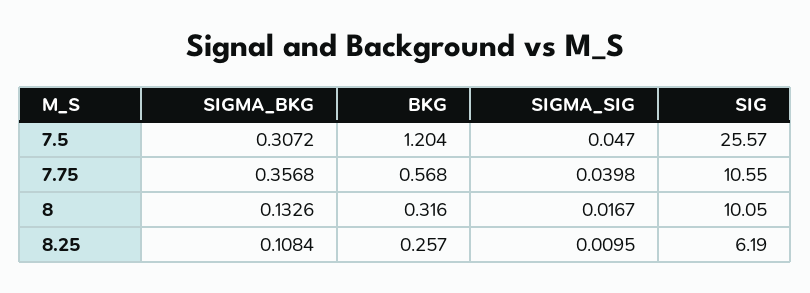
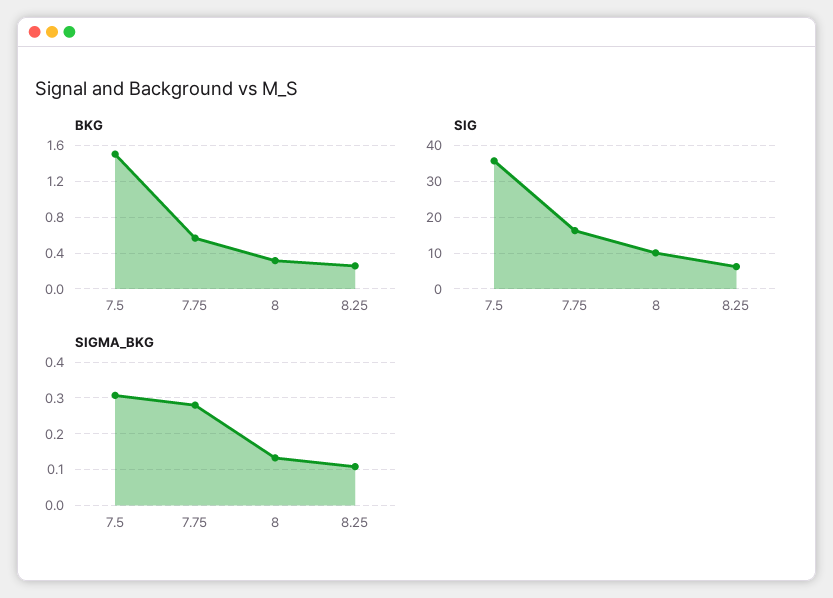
BKG, 7.5: 1.204 -> 1.5
SIGMA_SIG, 7.5: 0.047 -> none
SIG, 7.5: 25.57 -> 36
SIGMA_BKG, 7.75: 0.3568 -> 0.28
SIGMA_SIG, 7.75: 0.0398 -> none
SIG, 7.75: 10.55 -> 16
SIGMA_SIG, 8: 0.0167 -> none
SIGMA_SIG, 8.25: 0.0095 -> none

